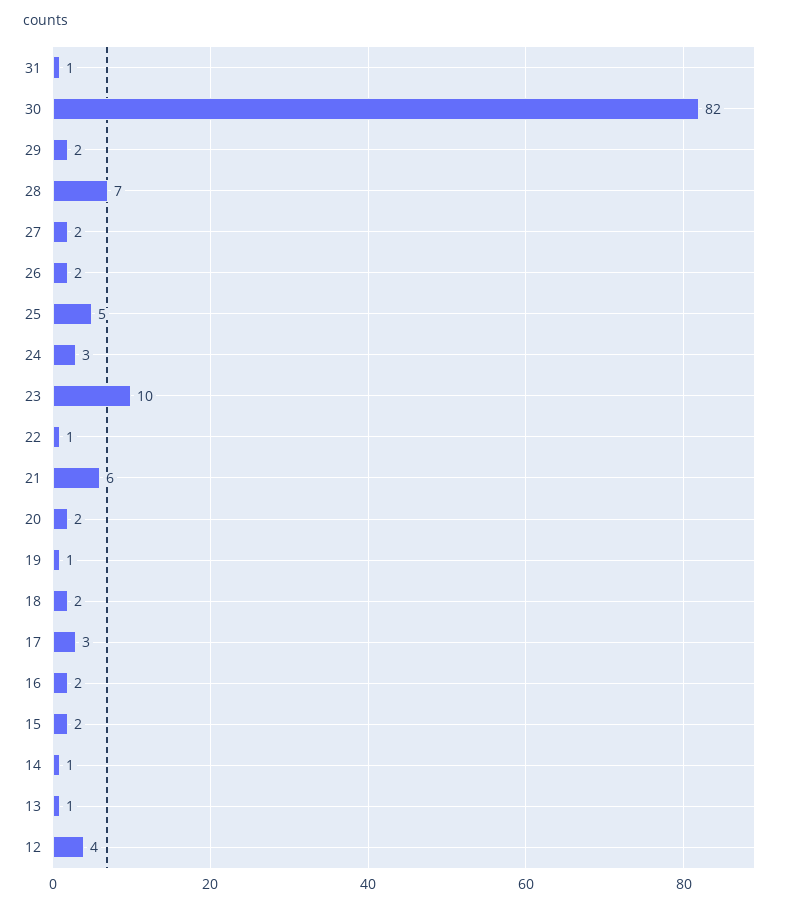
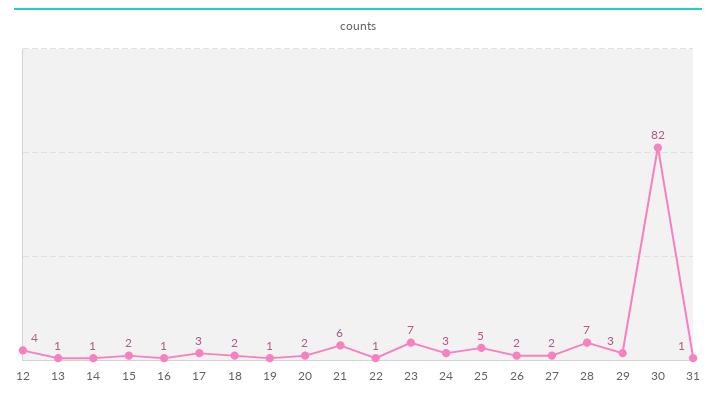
29: 2 -> 3
23: 10 -> 7
16: 2 -> 1

